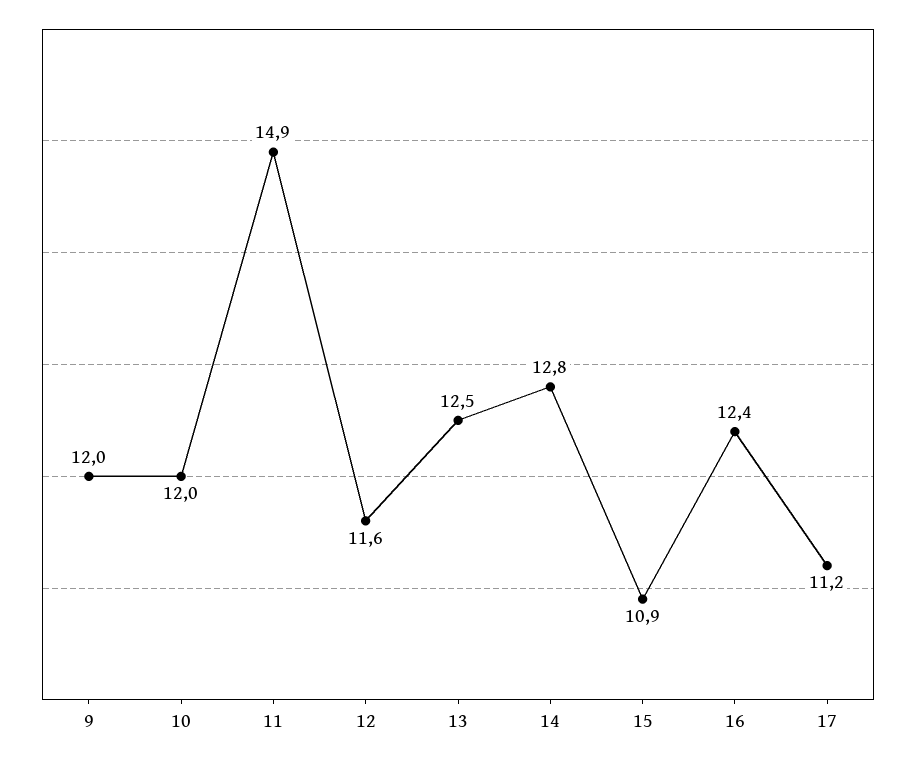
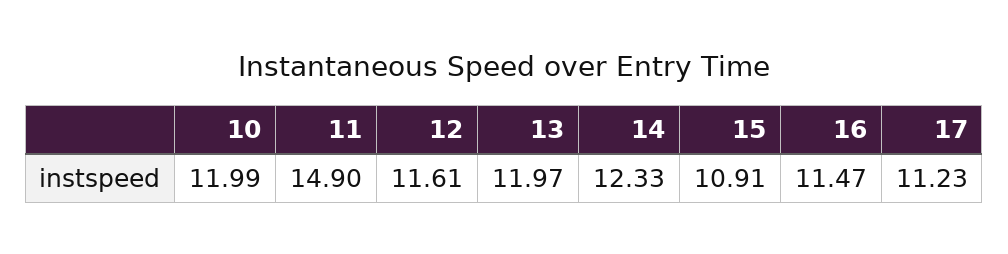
9: 12 -> none
13: 12.5 -> 11.97
14: 12.8 -> 12.33
16: 12.4 -> 11.47

